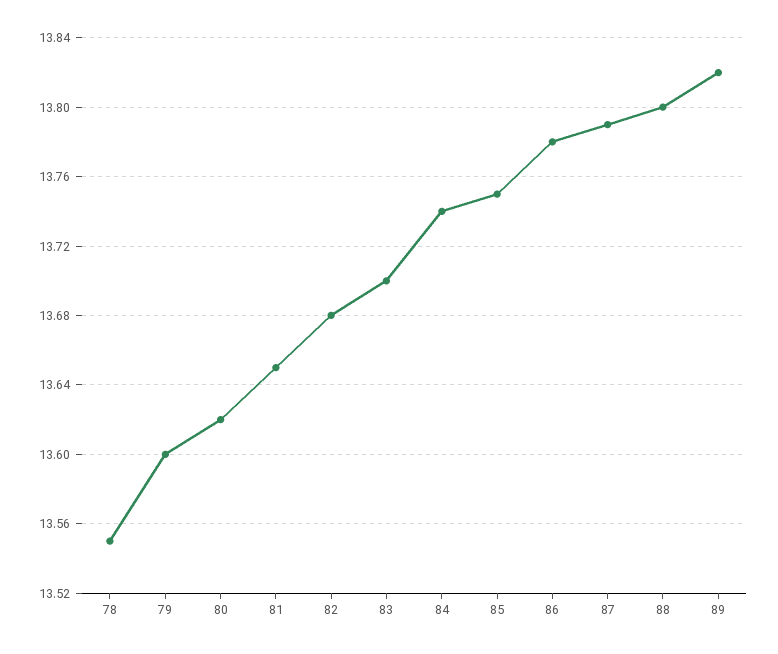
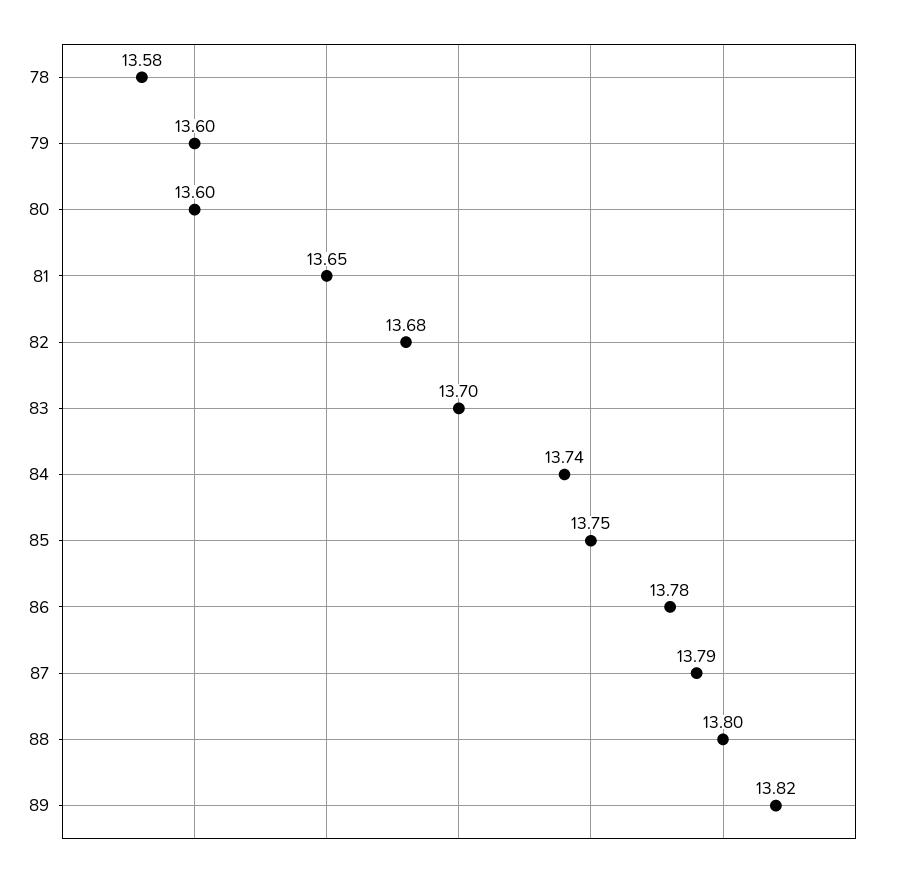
78: 13.55 -> 13.58
80: 13.62 -> 13.6

